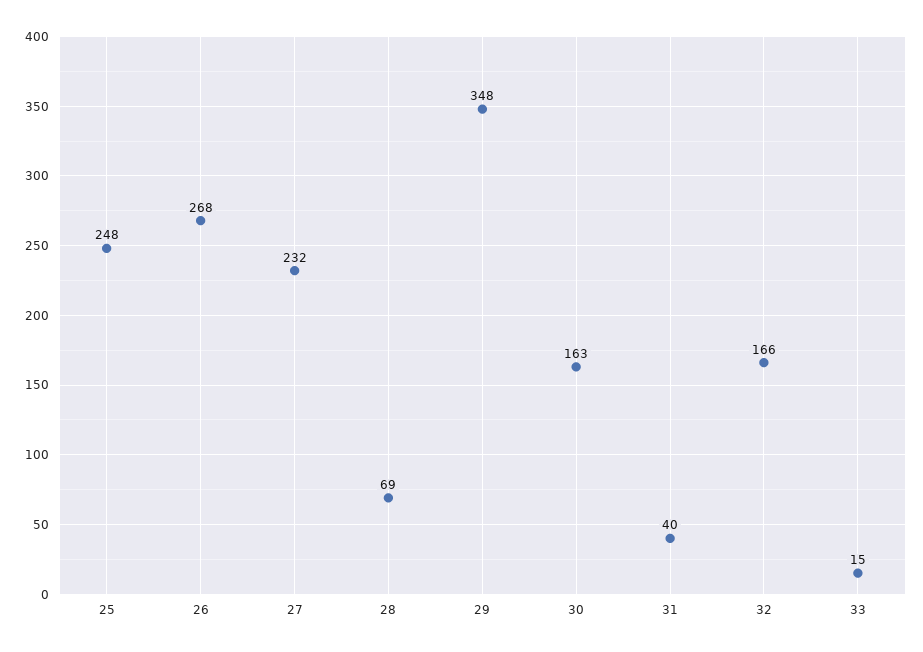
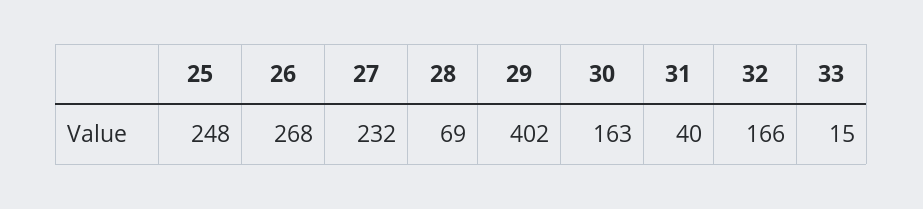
29: 348 -> 402

